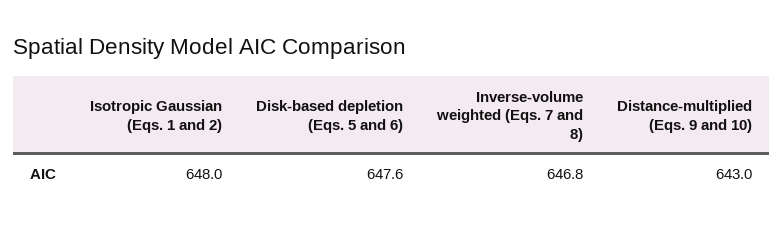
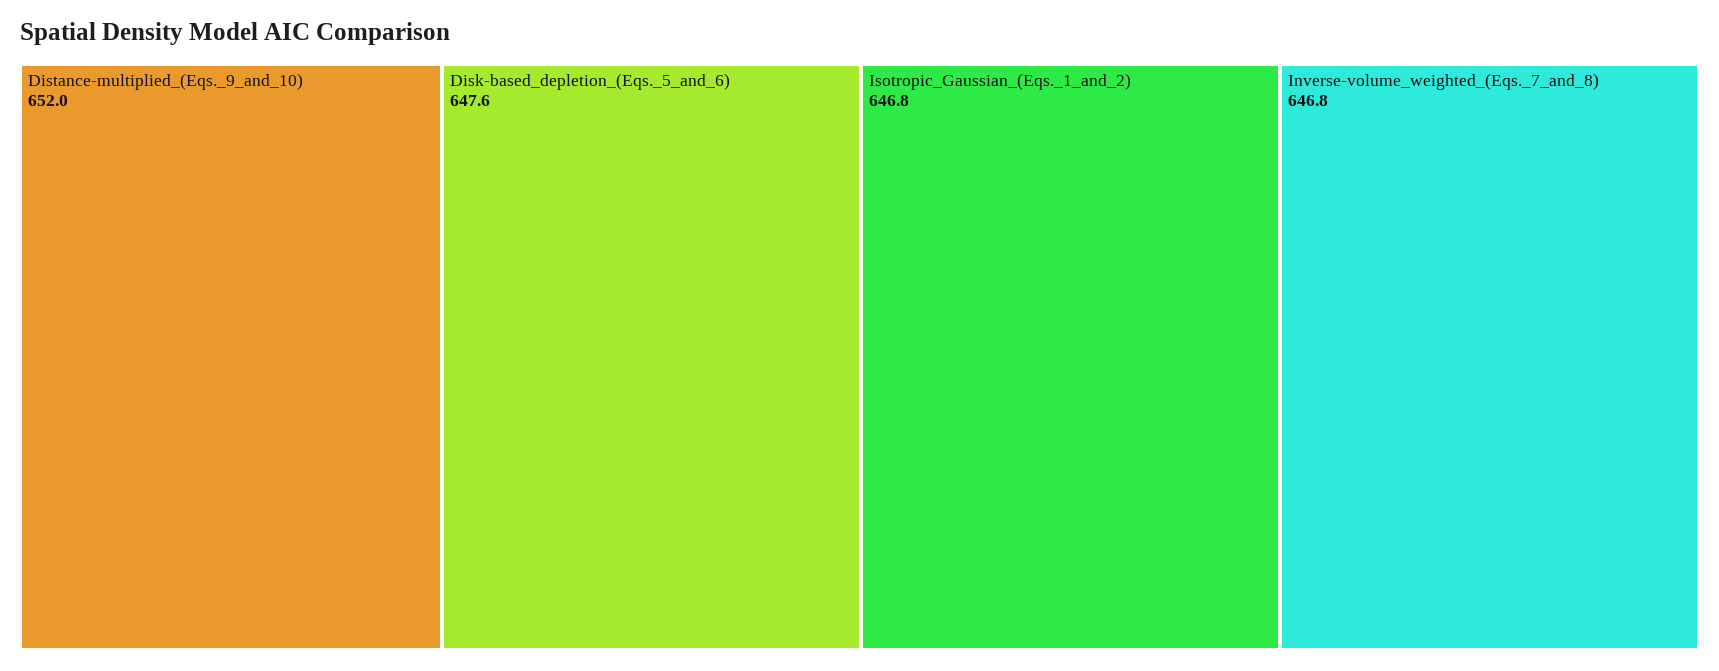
Isotropic Gaussian (Eqs. 1 and 2): 648 -> 646.8
Distance-multiplied (Eqs. 9 and 10): 643 -> 652

